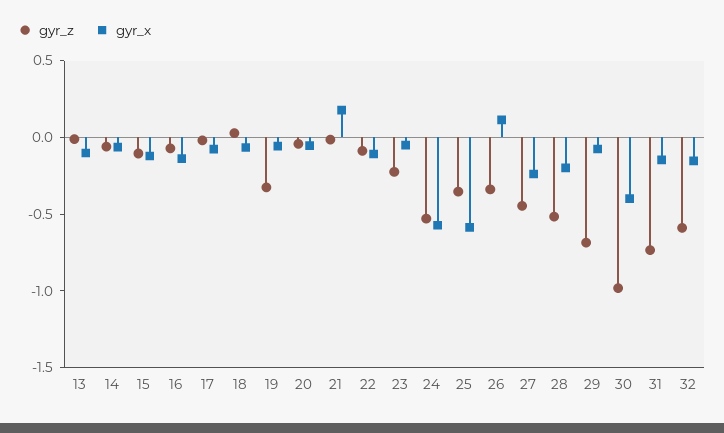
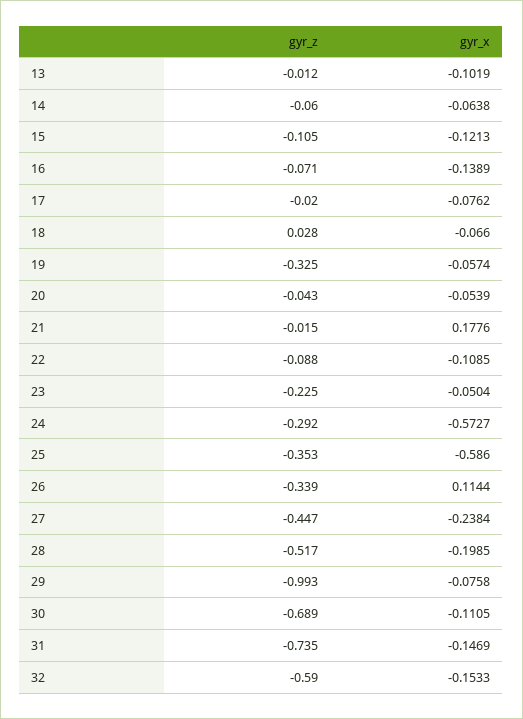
gyr_z, 24: -0.5 -> -0.292
gyr_z, 29: -0.7 -> -0.993
gyr_z, 30: -1 -> -0.689
gyr_x, 30: -0.4 -> -0.1105

